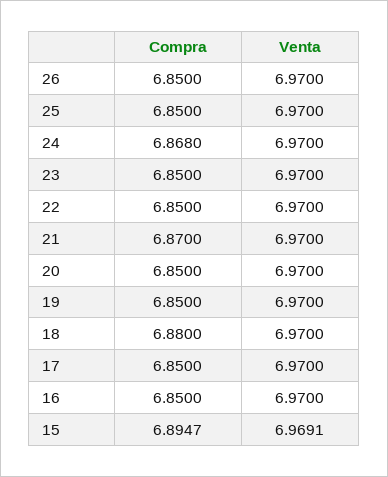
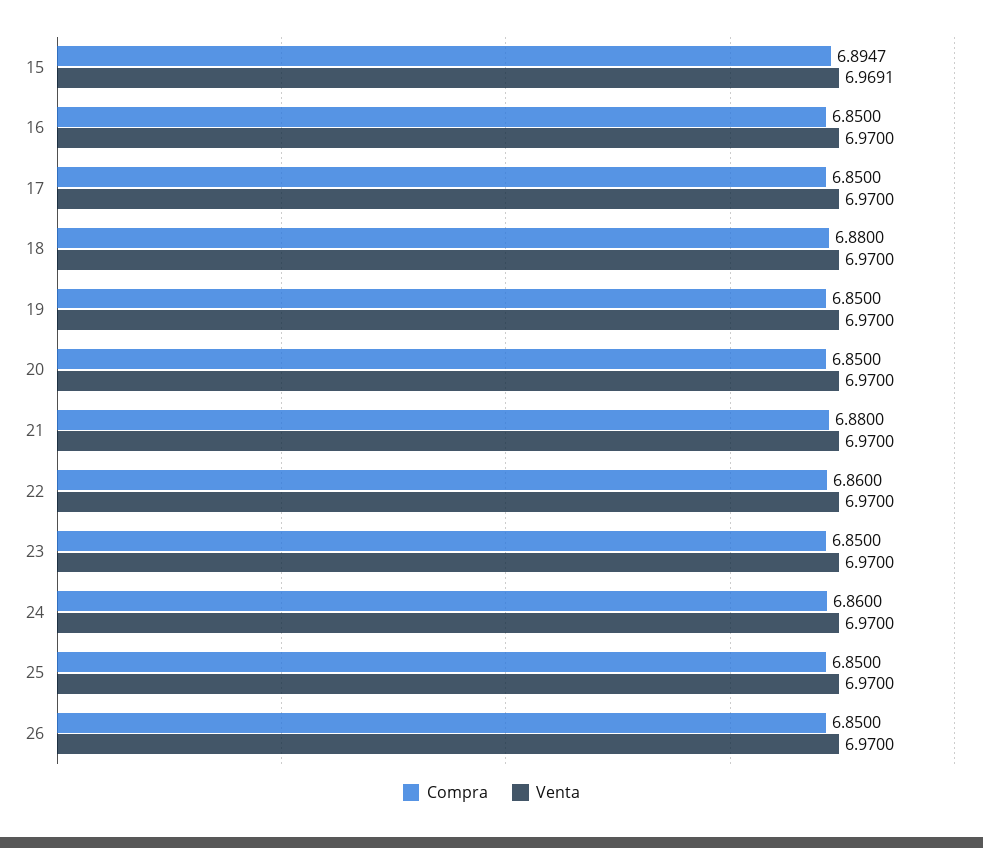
Compra, 24: 6.868 -> 6.86
Compra, 22: 6.85 -> 6.86
Compra, 21: 6.87 -> 6.88

